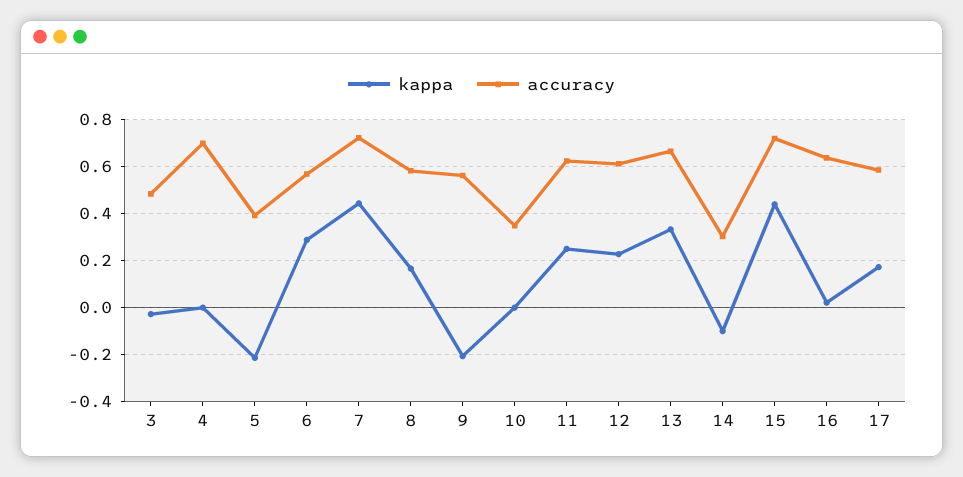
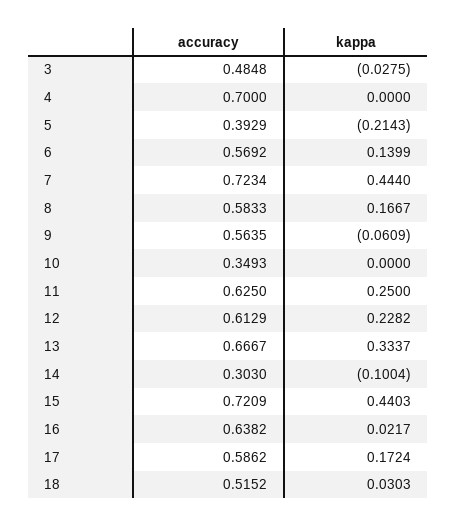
kappa, 6: 0.3 -> 0.1399
kappa, 9: -0.2 -> -0.0609
accuracy, 18: none -> 0.5152
kappa, 18: none -> 0.0303

